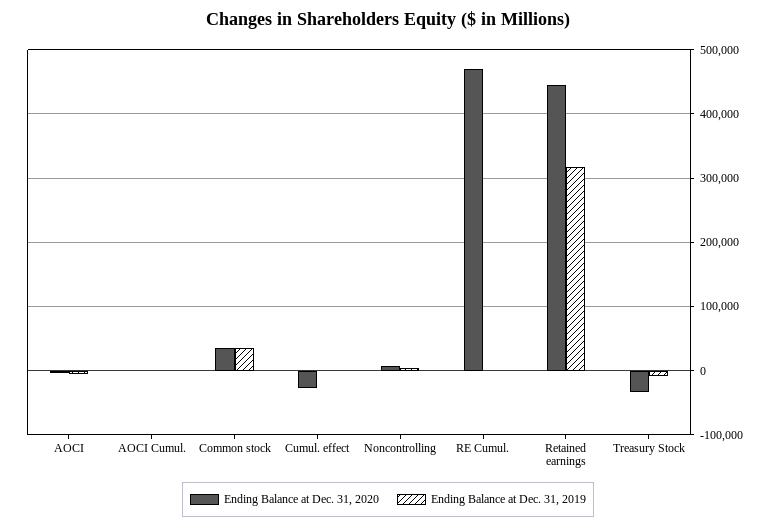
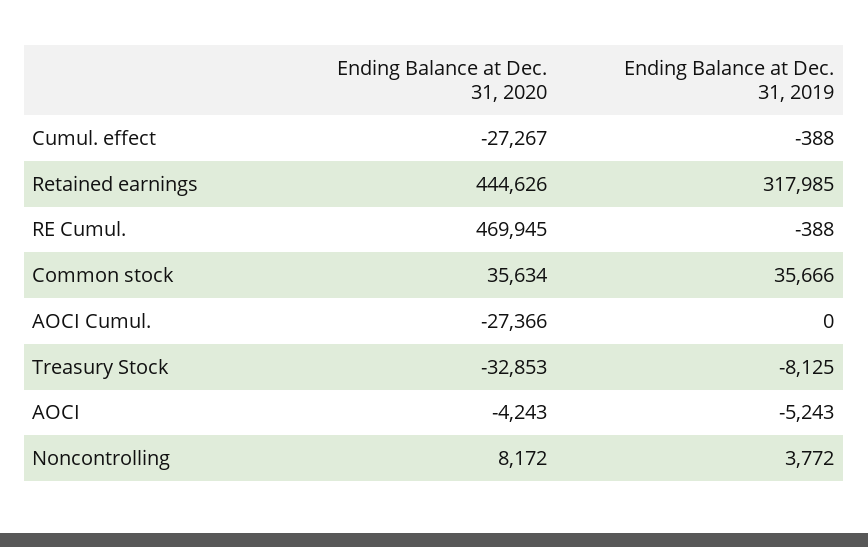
Ending Balance at Dec. 31, 2020, AOCI Cumul.: 0 -> -27366

